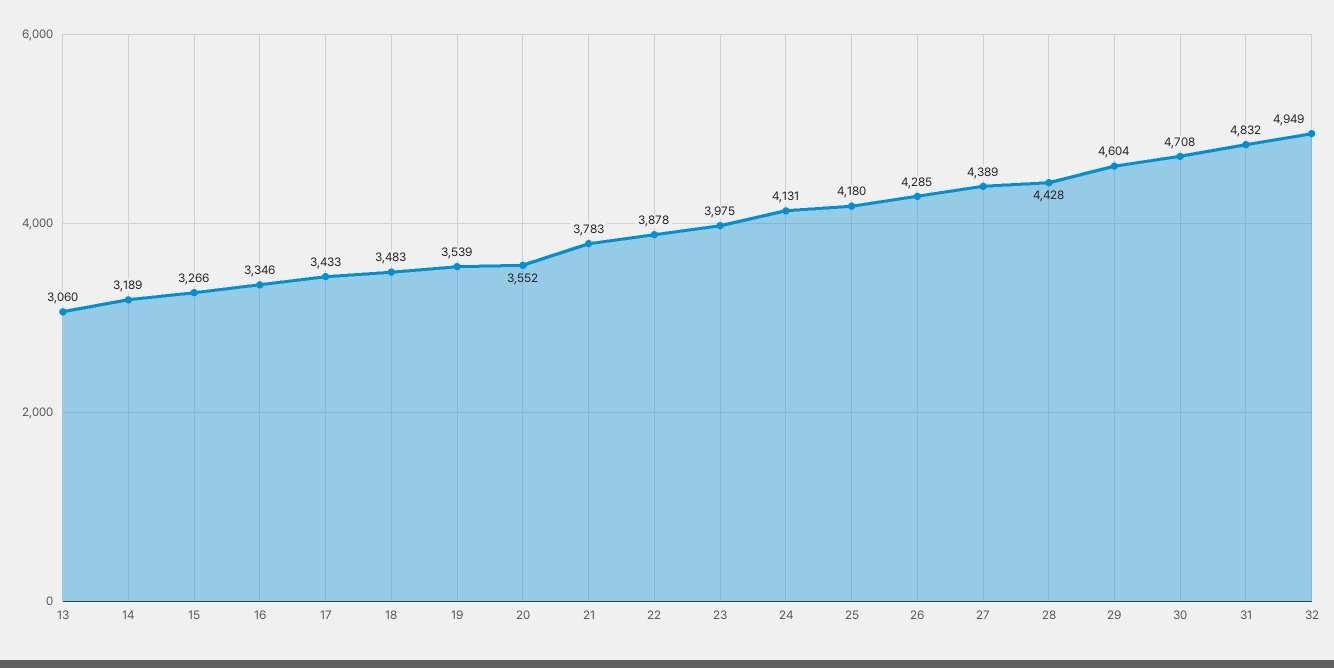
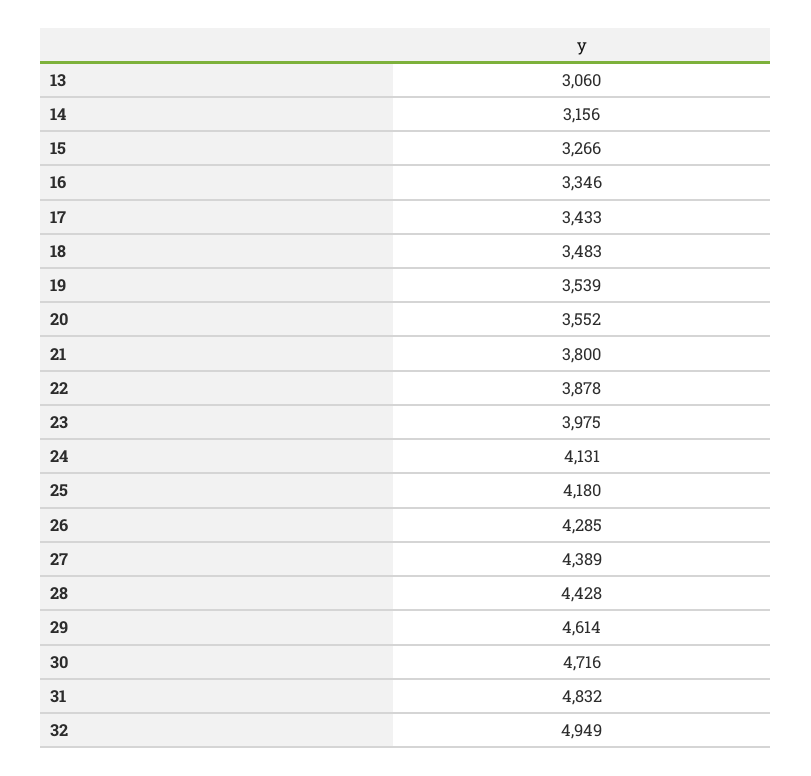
14: 3189 -> 3156
21: 3783 -> 3800
29: 4604 -> 4614
30: 4708 -> 4716

